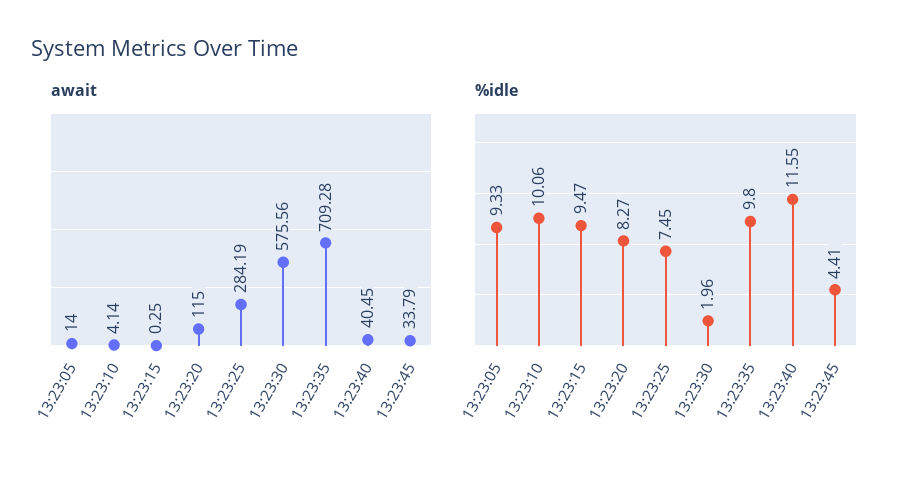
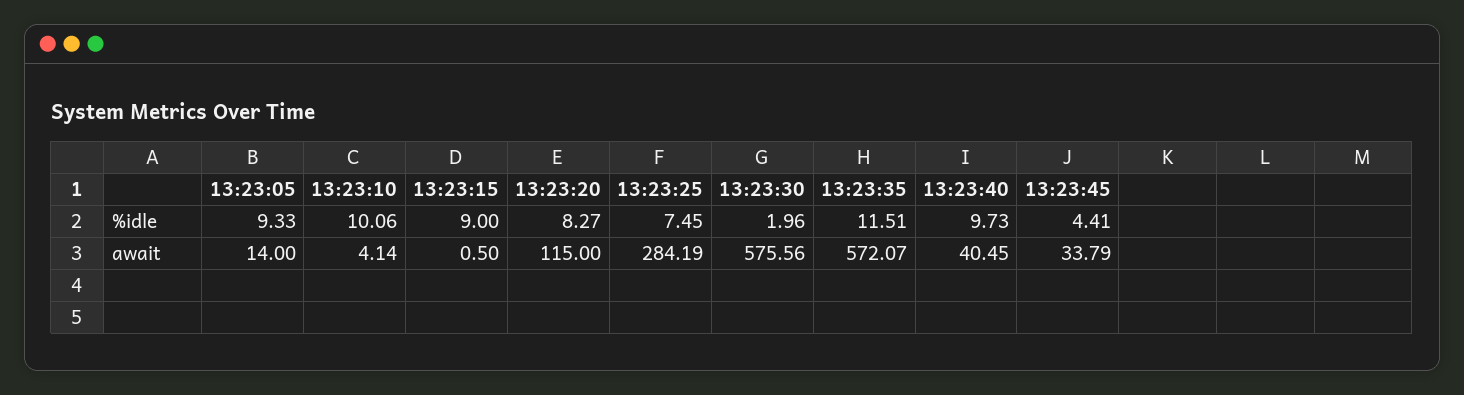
await, 13:23:15: 0.25 -> 0.5
await, 13:23:35: 709.28 -> 572.07
%idle, 13:23:15: 9.47 -> 9
%idle, 13:23:35: 9.8 -> 11.51
%idle, 13:23:40: 11.55 -> 9.73

